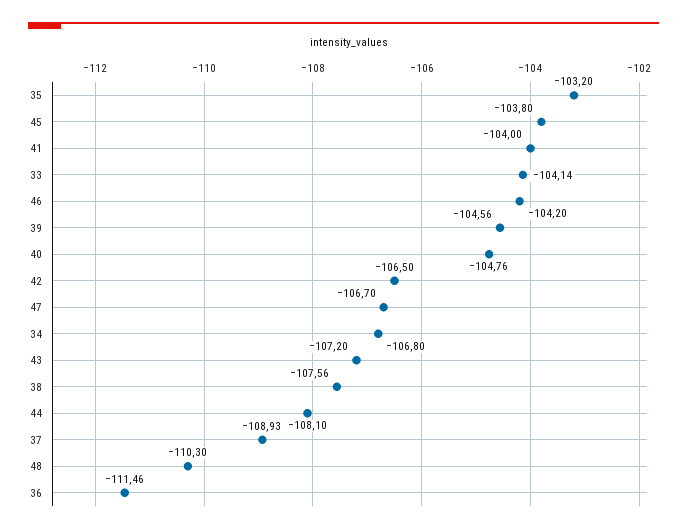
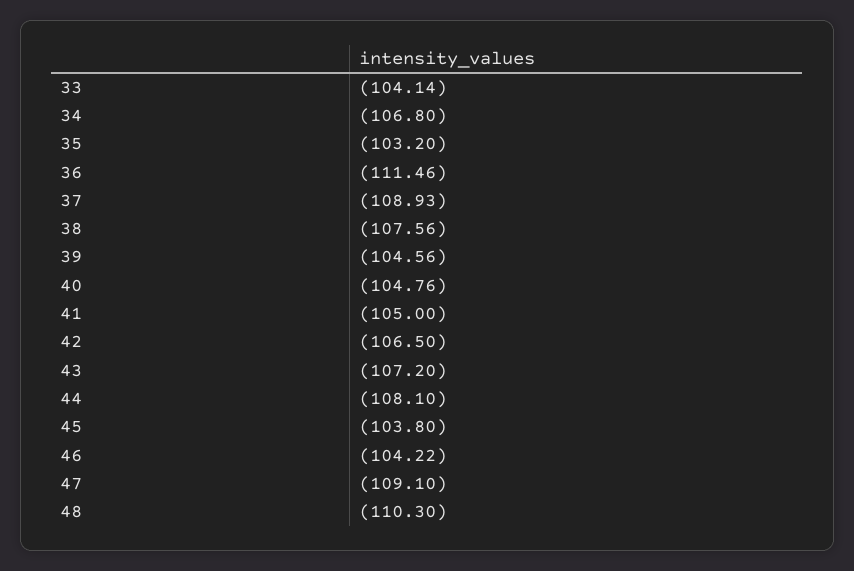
41: -104 -> -105
46: -104.2 -> -104.22
47: -106.7 -> -109.1

